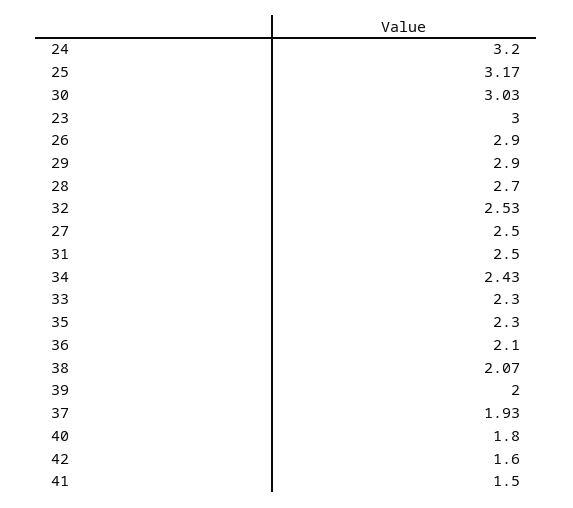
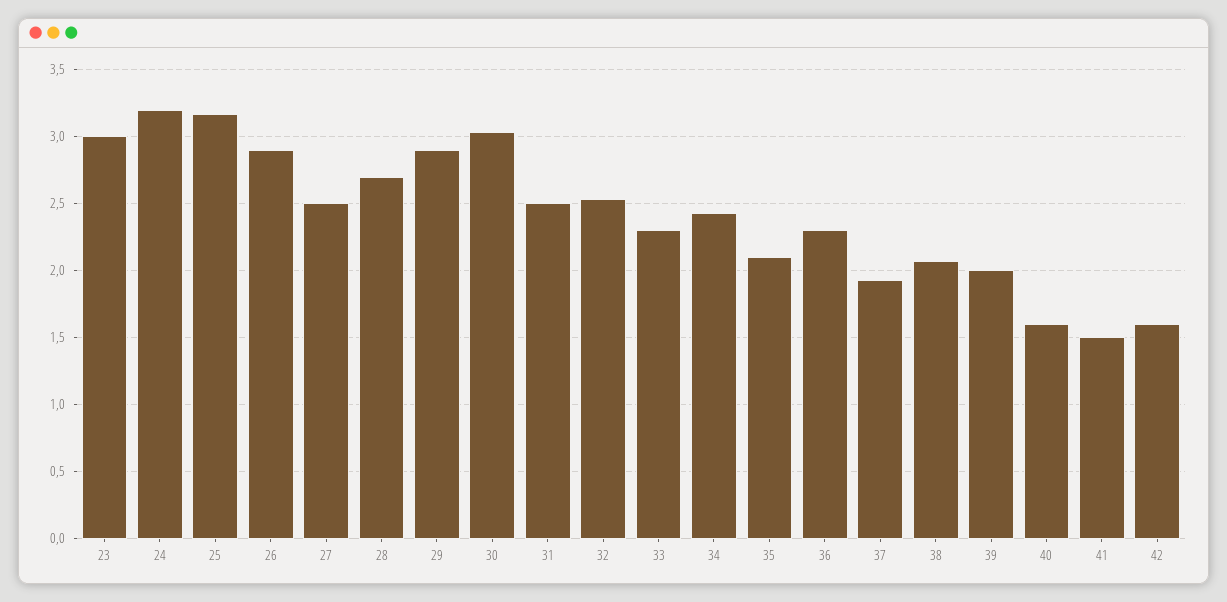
35: 2.3 -> 2.1
36: 2.1 -> 2.3
40: 1.8 -> 1.6

